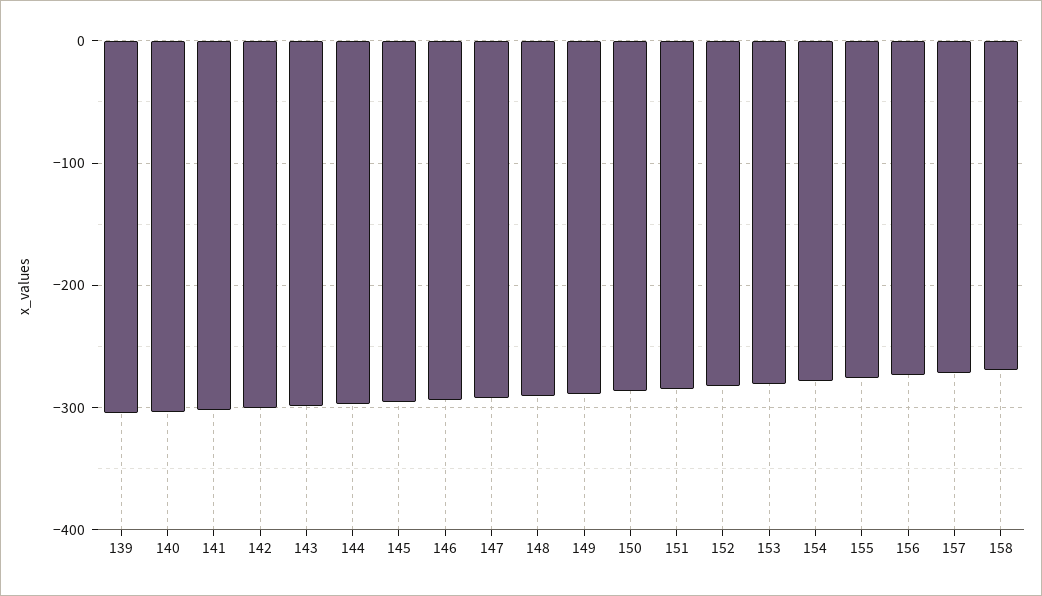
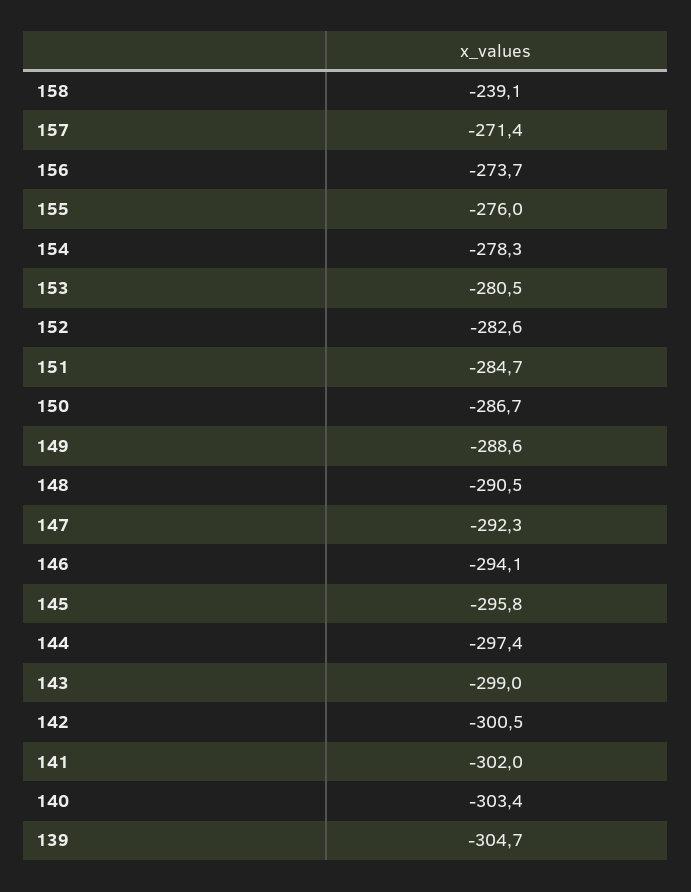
158: -270 -> -239.1

